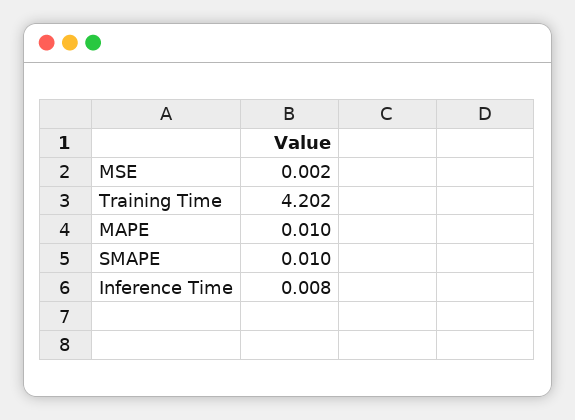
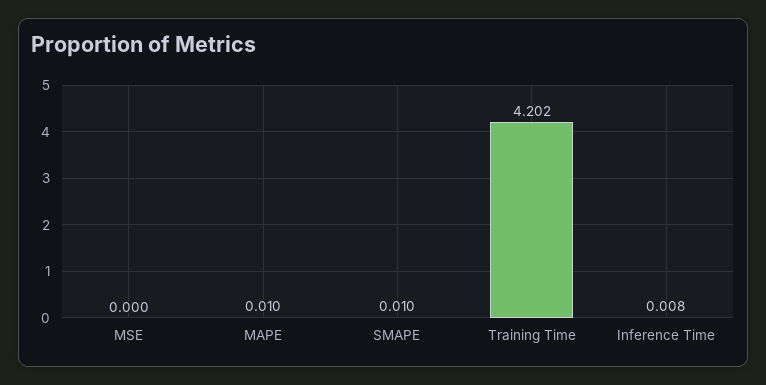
MSE: 0.002 -> 0

